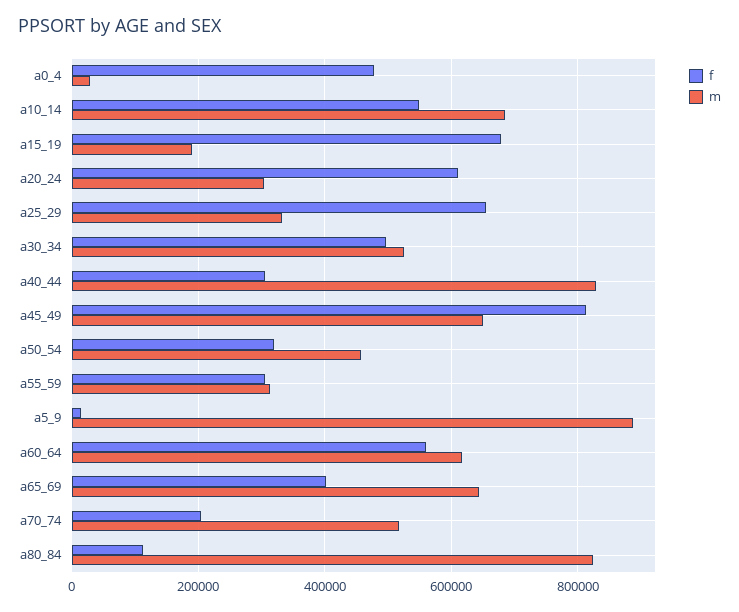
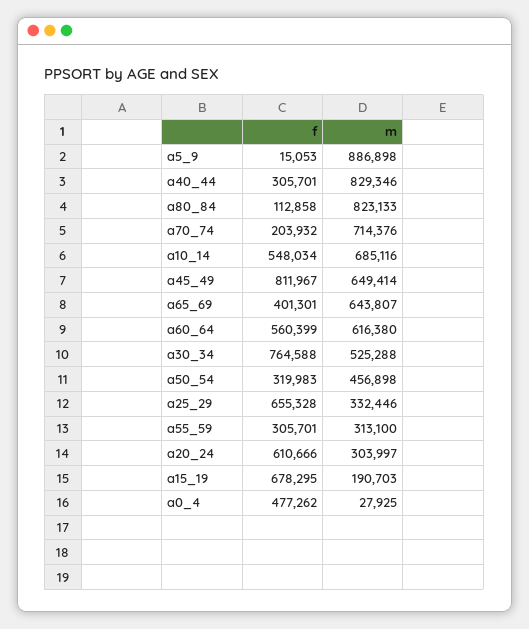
f, a30_34: 500000 -> 764588
m, a70_74: 520000 -> 714376

